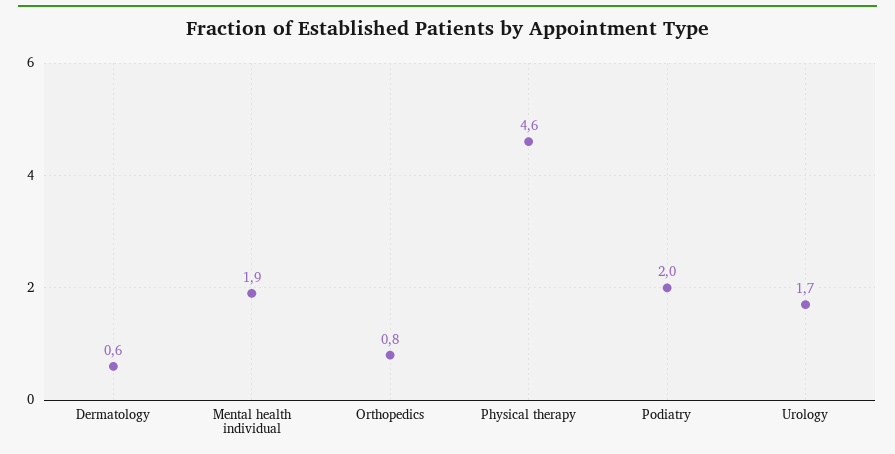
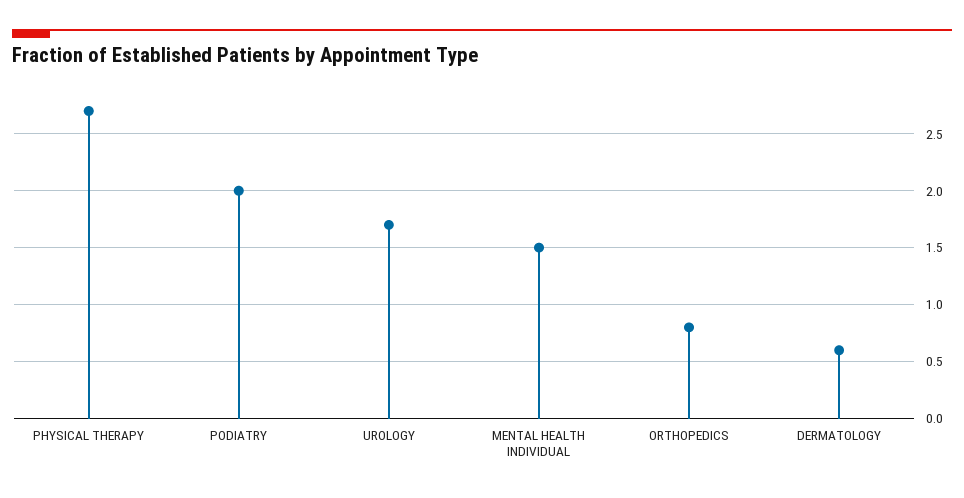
Mental health individual: 1.9 -> 1.5
Physical therapy: 4.6 -> 2.7

